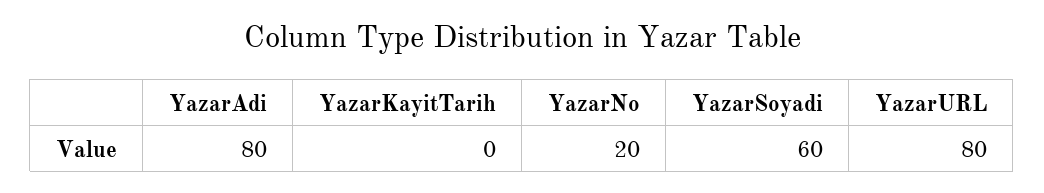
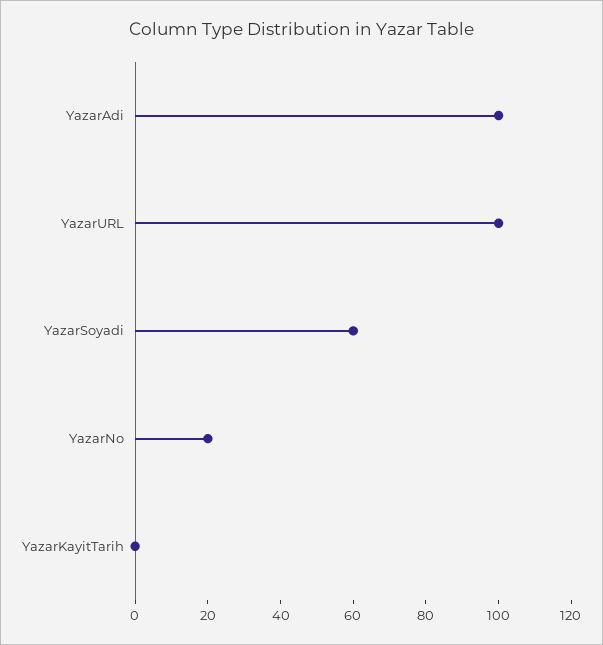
YazarAdi: 80 -> 100
YazarURL: 80 -> 100

